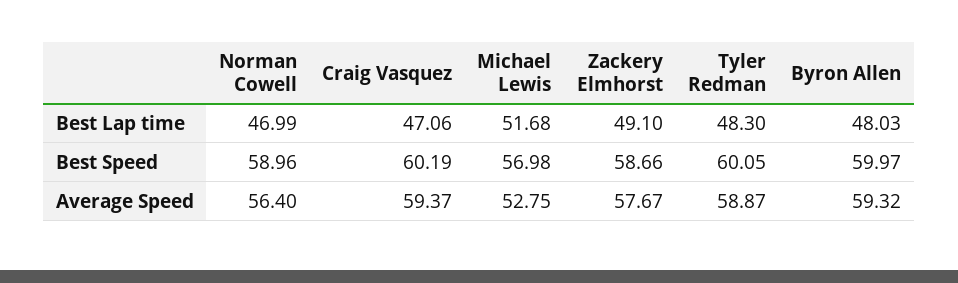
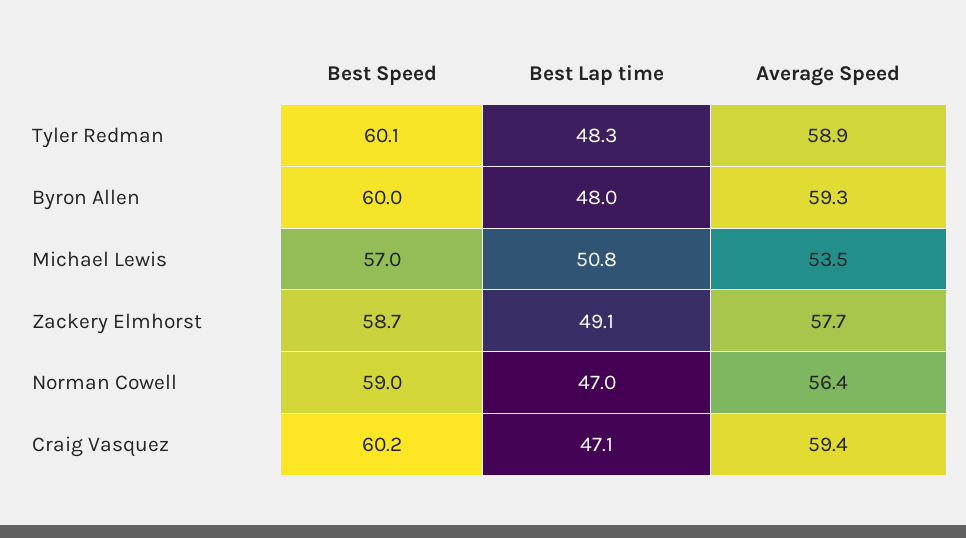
Michael Lewis, Best Lap time: 51.68 -> 50.8
Michael Lewis, Average Speed: 52.75 -> 53.5

